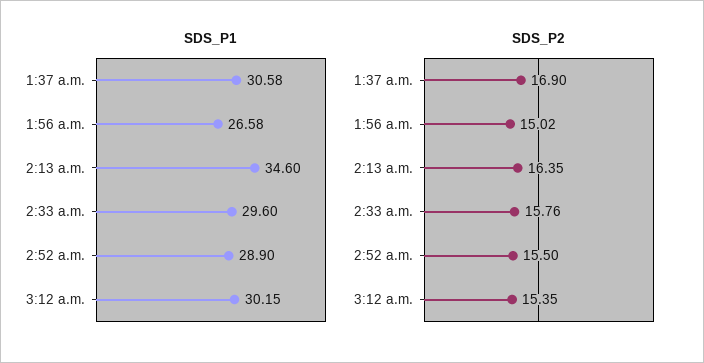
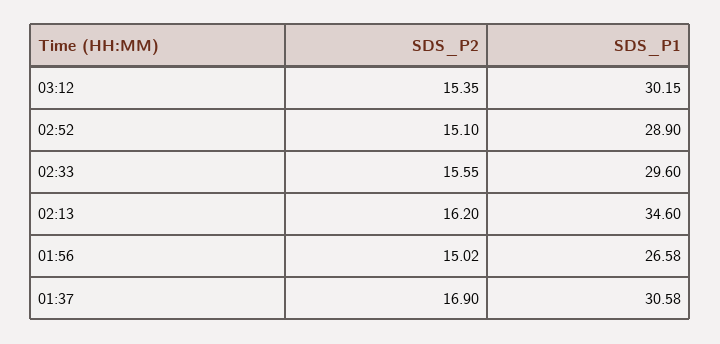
SDS_P2, 2:13 a.m.: 16.35 -> 16.2
SDS_P2, 2:33 a.m.: 15.76 -> 15.55
SDS_P2, 2:52 a.m.: 15.5 -> 15.1

